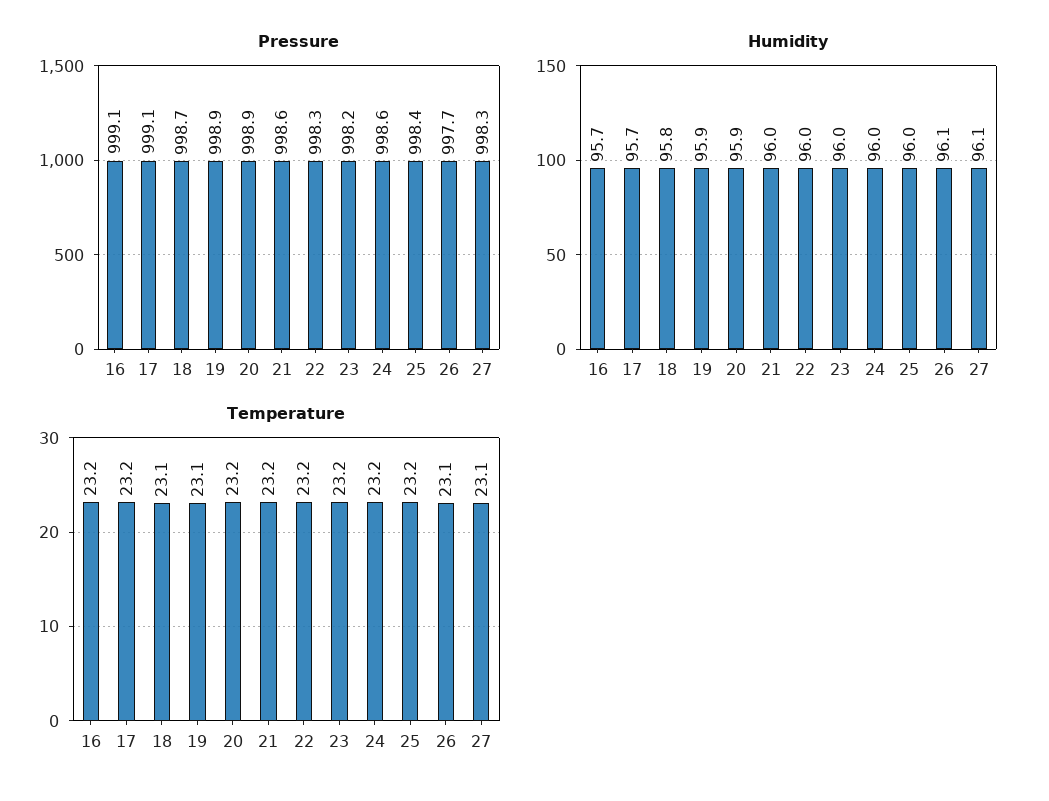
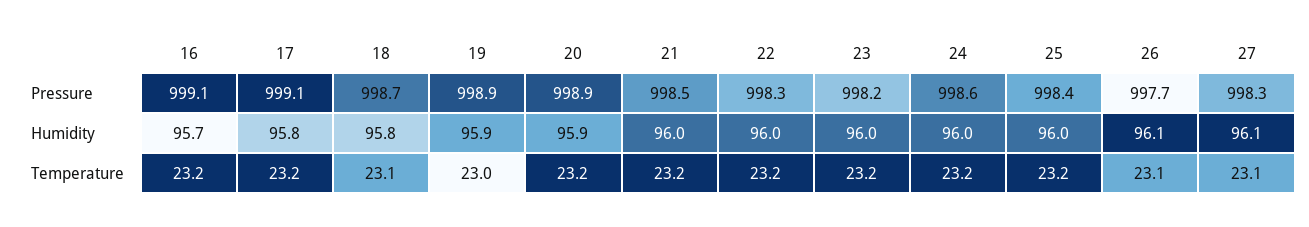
Pressure, 21: 998.6 -> 998.5
Humidity, 17: 95.7 -> 95.8
Temperature, 19: 23.1 -> 23

